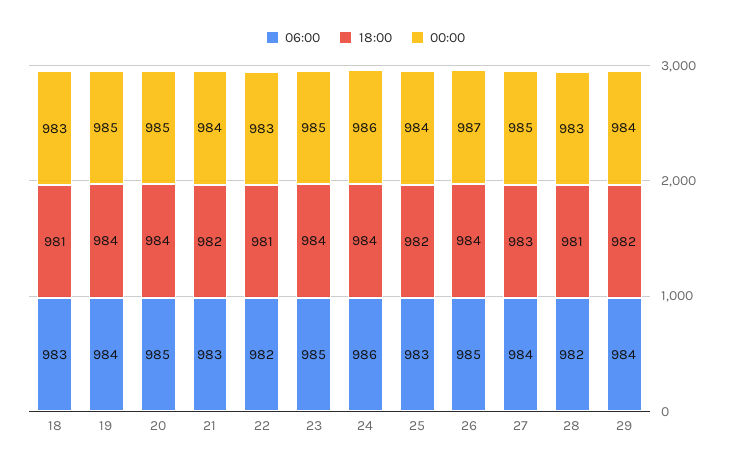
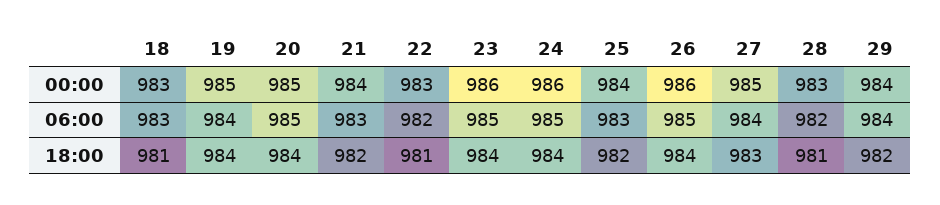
00:00, 23: 985 -> 986
06:00, 24: 986 -> 985
00:00, 26: 987 -> 986

